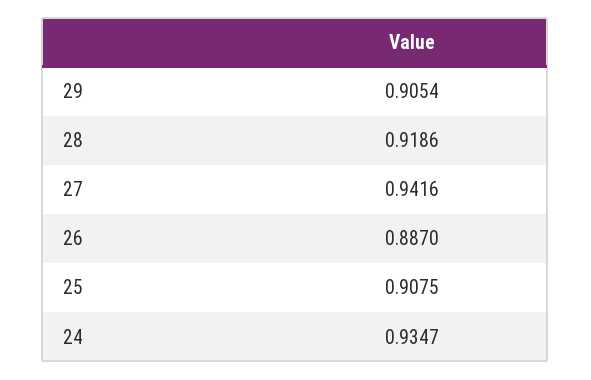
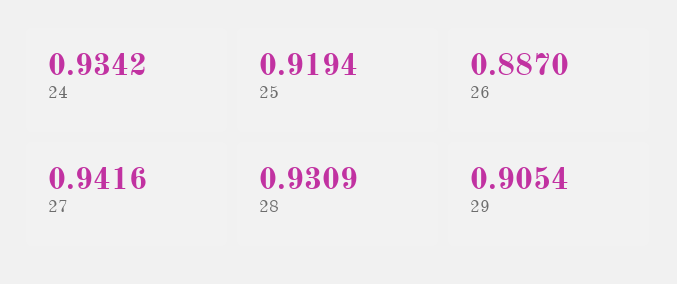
28: 0.9186 -> 0.9309
25: 0.9075 -> 0.9194
24: 0.9347 -> 0.9342

